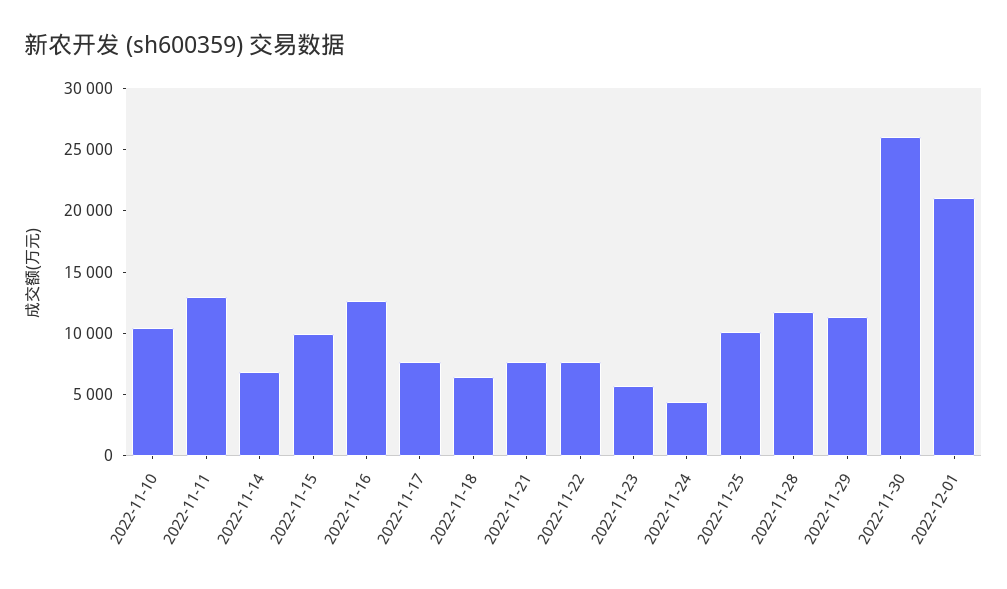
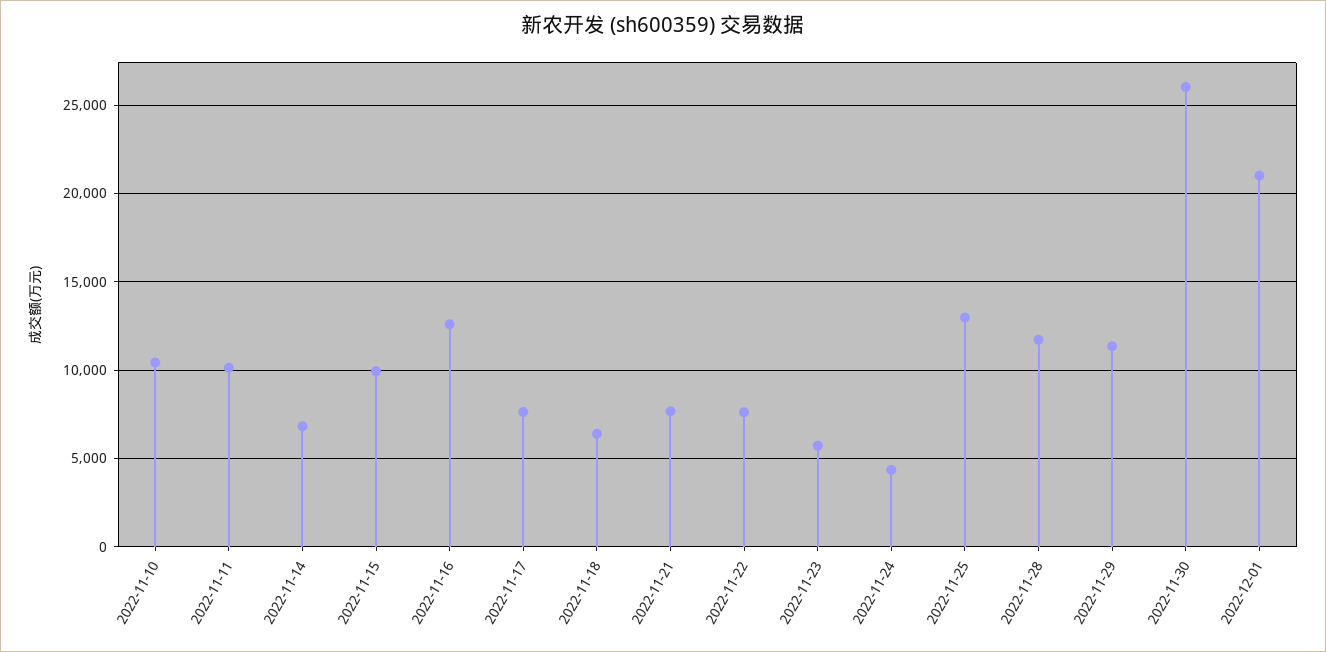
2022-11-11: 13000 -> 10000
2022-11-25: 10000 -> 13000

